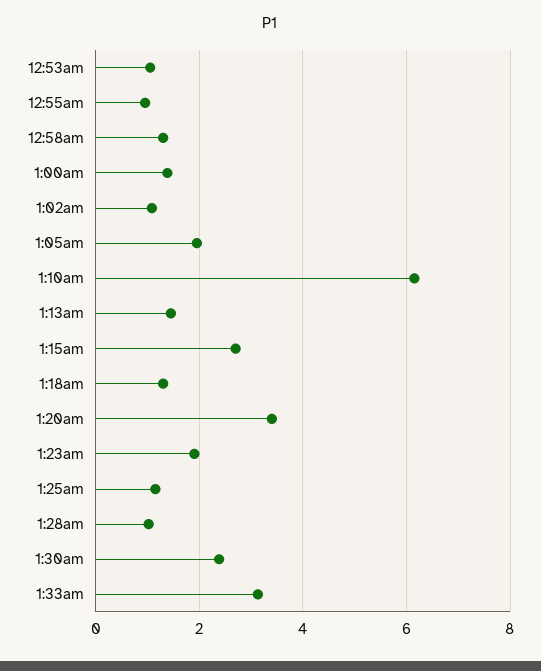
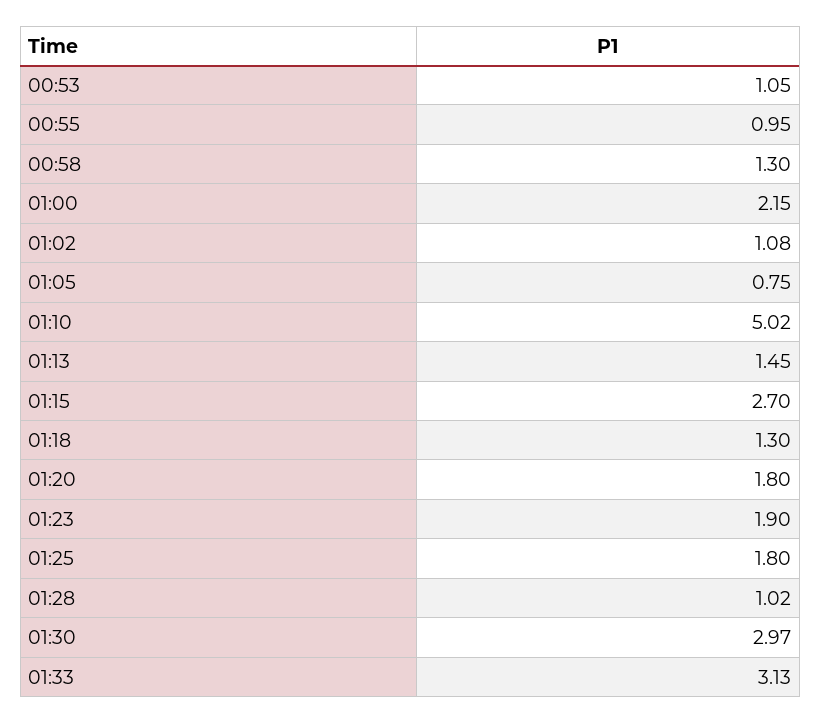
1:00am: 1.4 -> 2.15
1:05am: 2 -> 0.75
1:10am: 6.2 -> 5.02
1:20am: 3.4 -> 1.8
1:25am: 1.2 -> 1.8
1:30am: 2.4 -> 2.97

